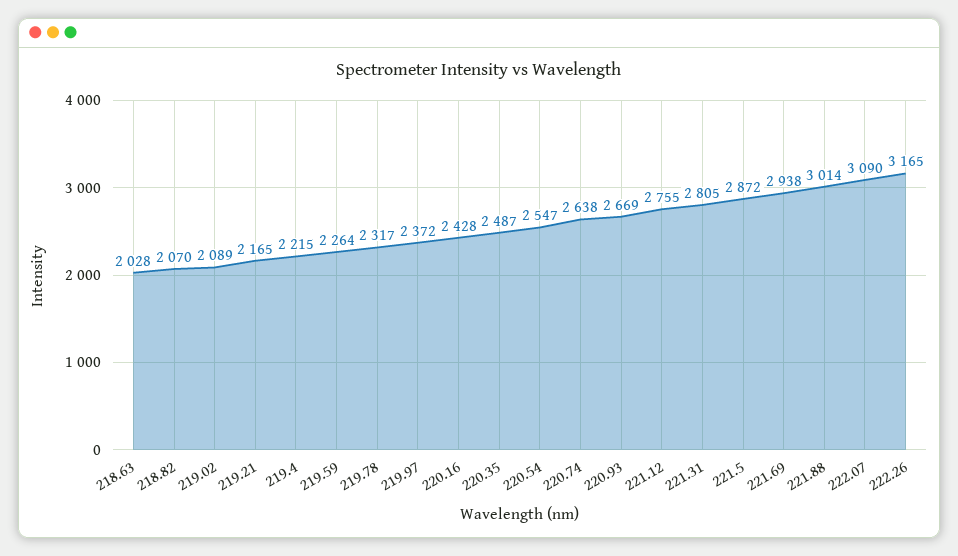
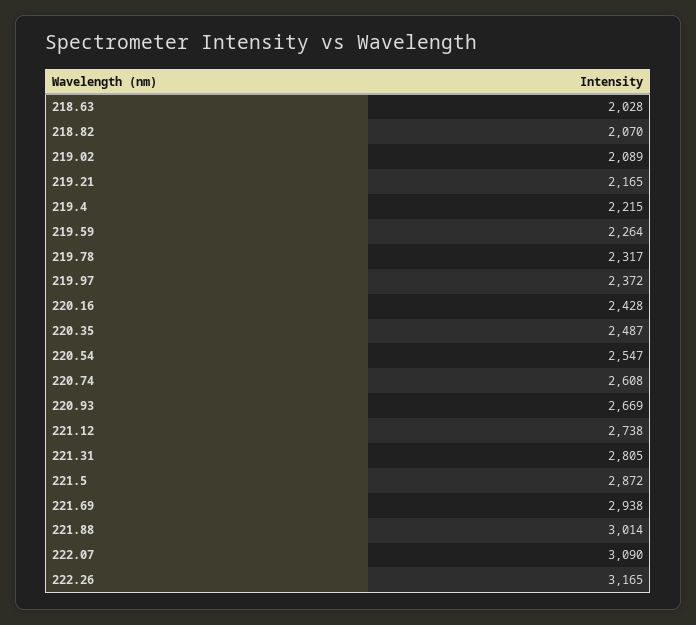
220.74: 2638 -> 2608
221.12: 2755 -> 2738

